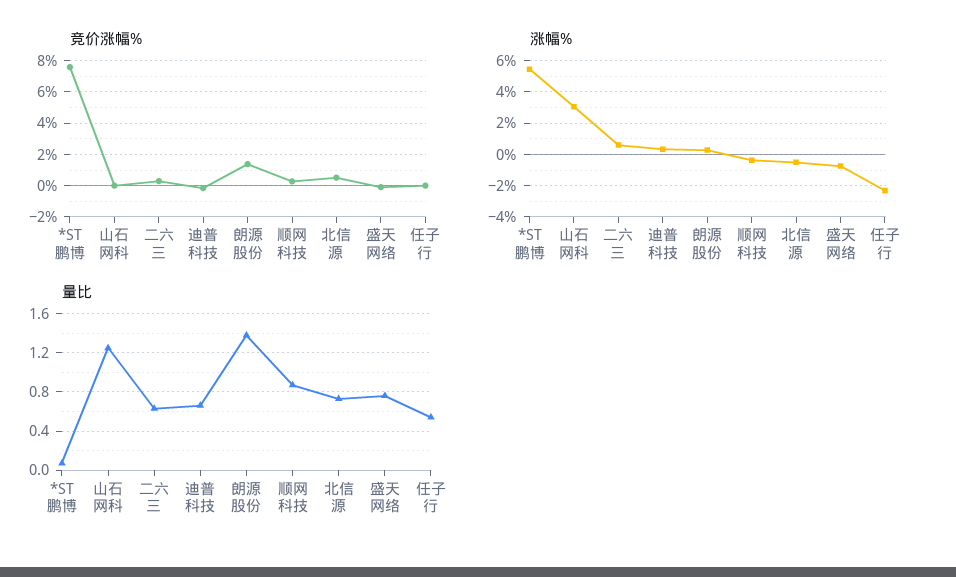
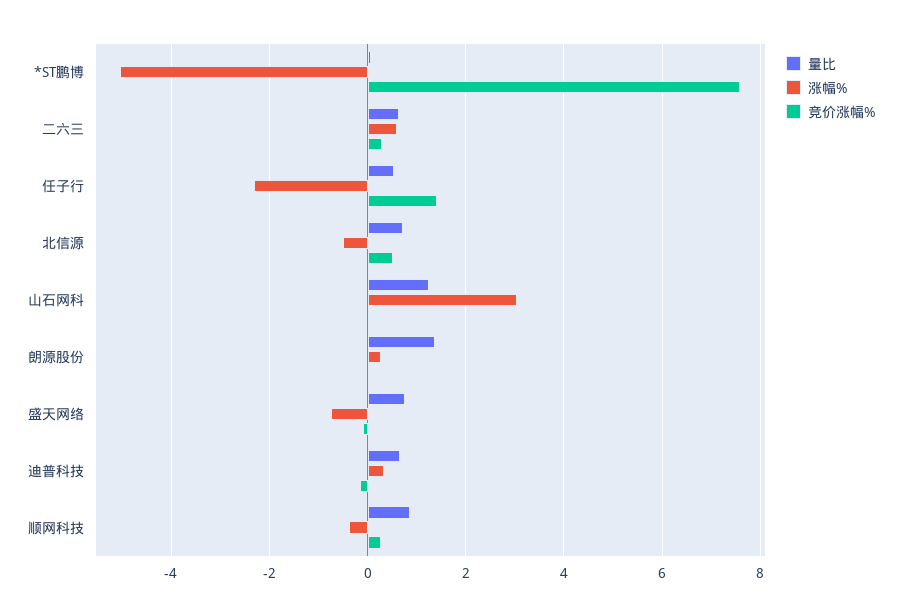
竞价涨幅%, 朗源股份: 1.5 -> 0
竞价涨幅%, 任子行: 0 -> 1.4
涨幅%, *ST鹏博: 5.5 -> -5

